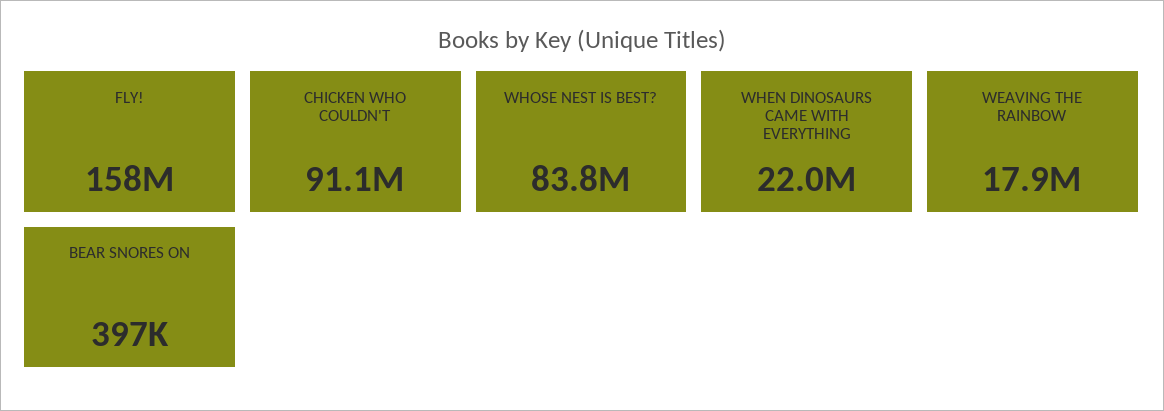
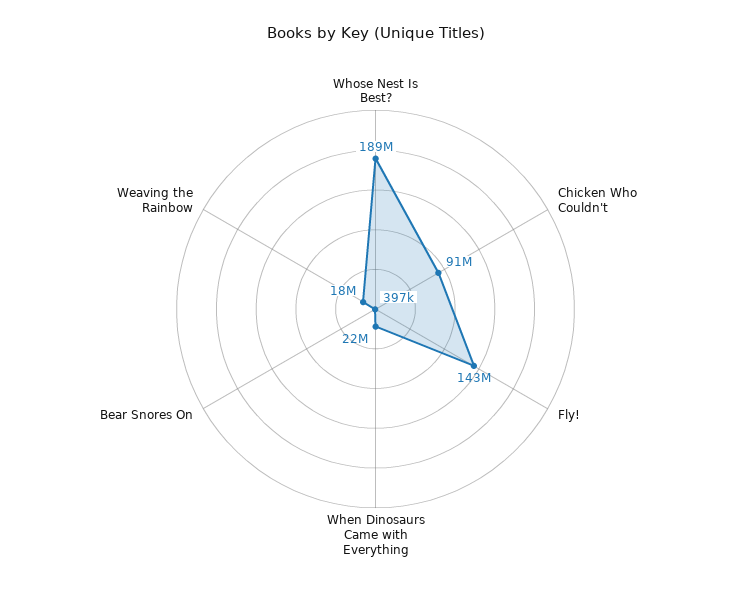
FLY!: 158000000 -> 143000000
WHOSE NEST IS BEST?: 83800000 -> 189000000

